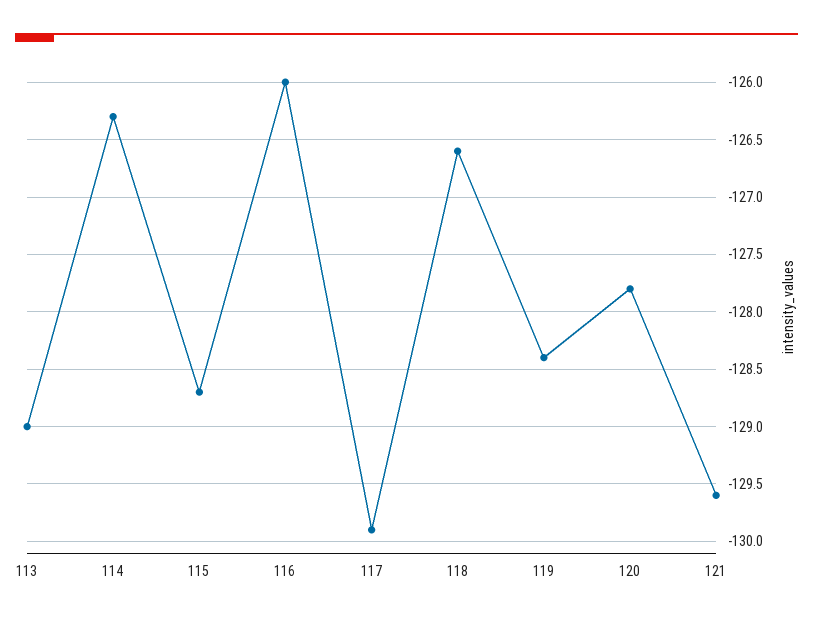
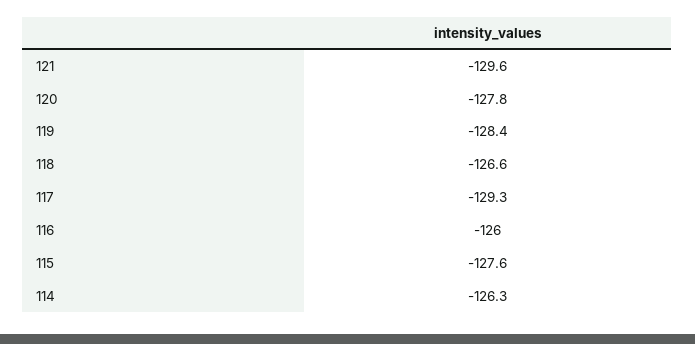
113: -129 -> none
115: -128.7 -> -127.6
117: -129.9 -> -129.3

